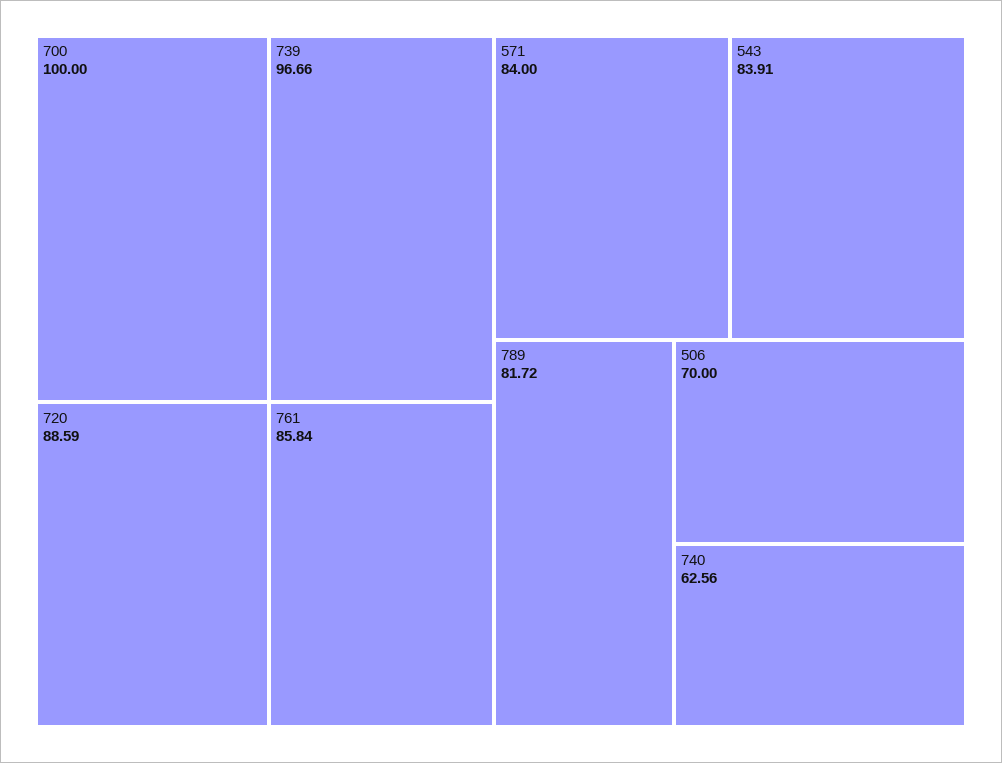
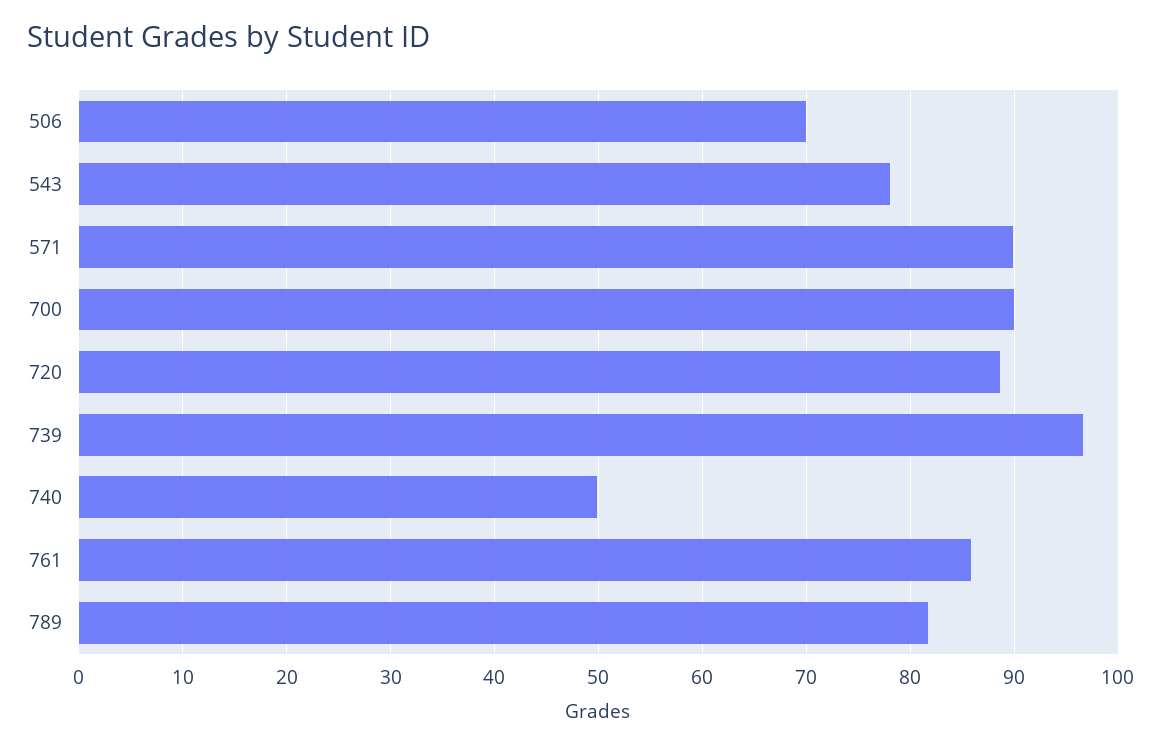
700: 100 -> 90
571: 84 -> 90
543: 83.91 -> 78
740: 62.56 -> 50

